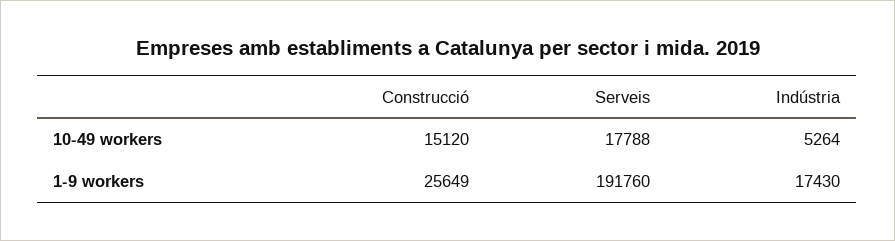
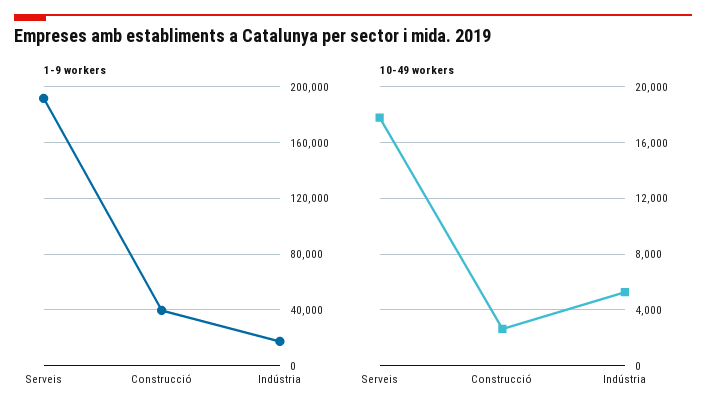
10-49 workers, Construcció: 15120 -> 2500
1-9 workers, Construcció: 25649 -> 40000

